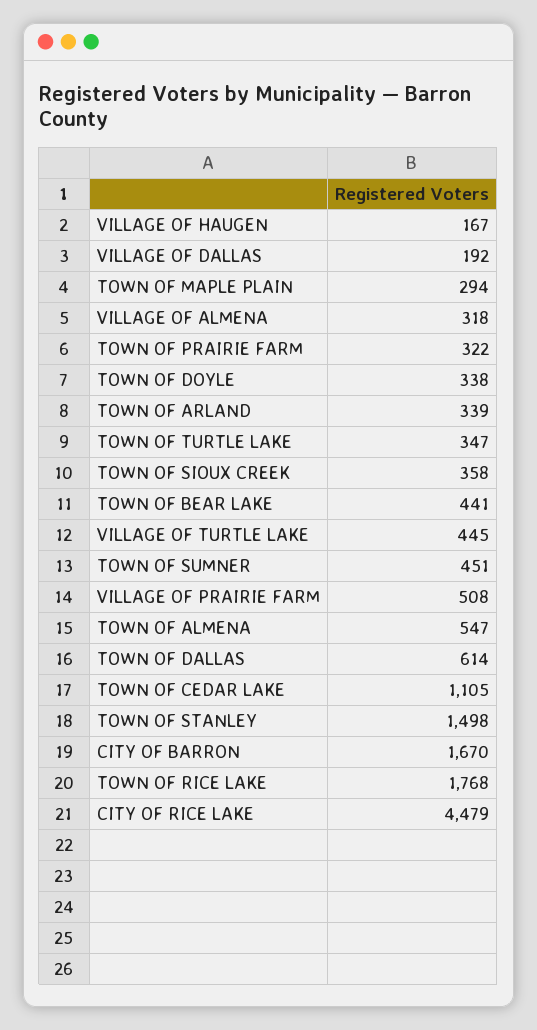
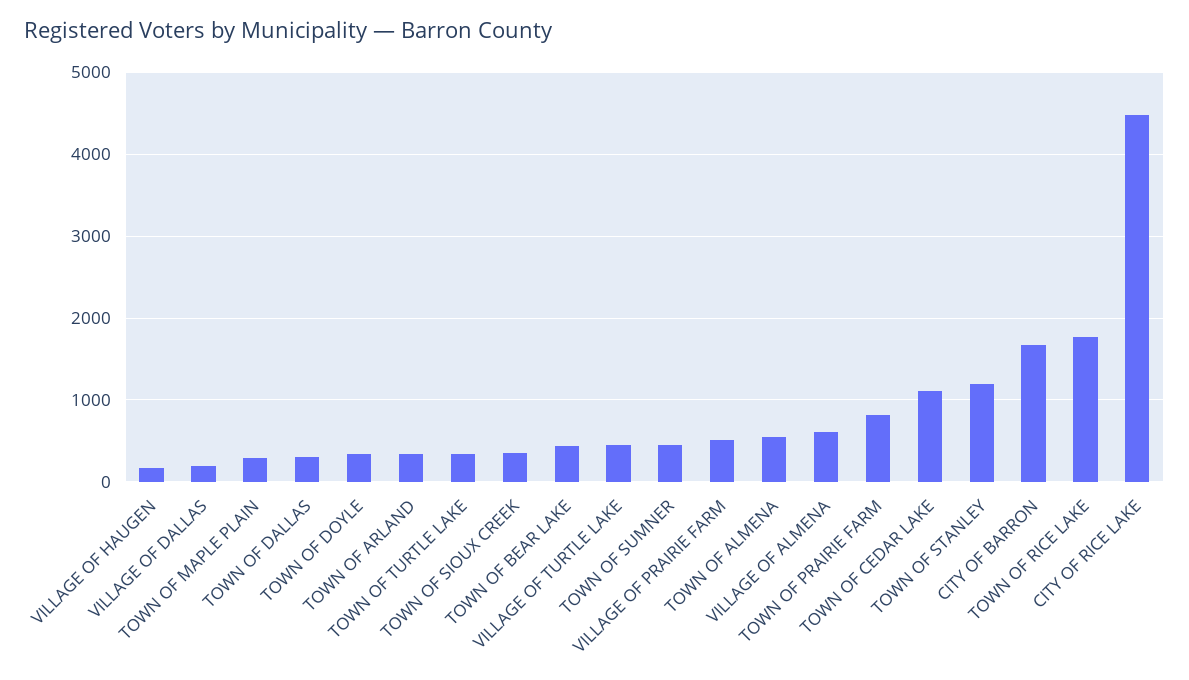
VILLAGE OF ALMENA: 318 -> 600
TOWN OF PRAIRIE FARM: 322 -> 800
TOWN OF DALLAS: 614 -> 300
TOWN OF STANLEY: 1498 -> 1200

